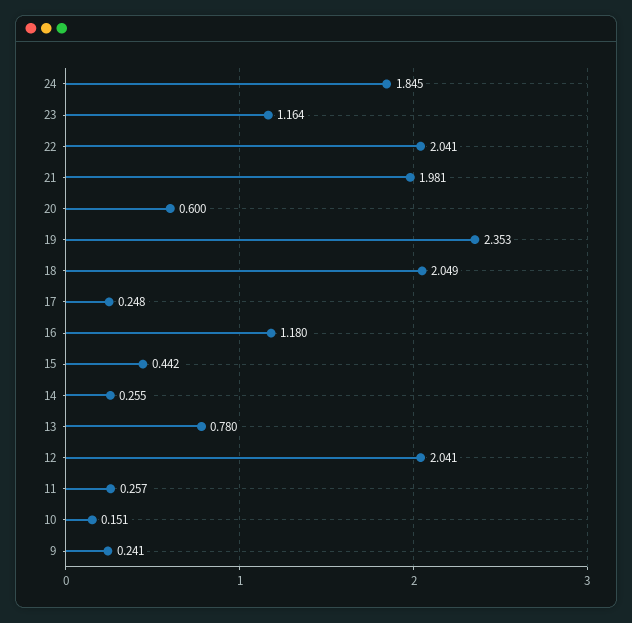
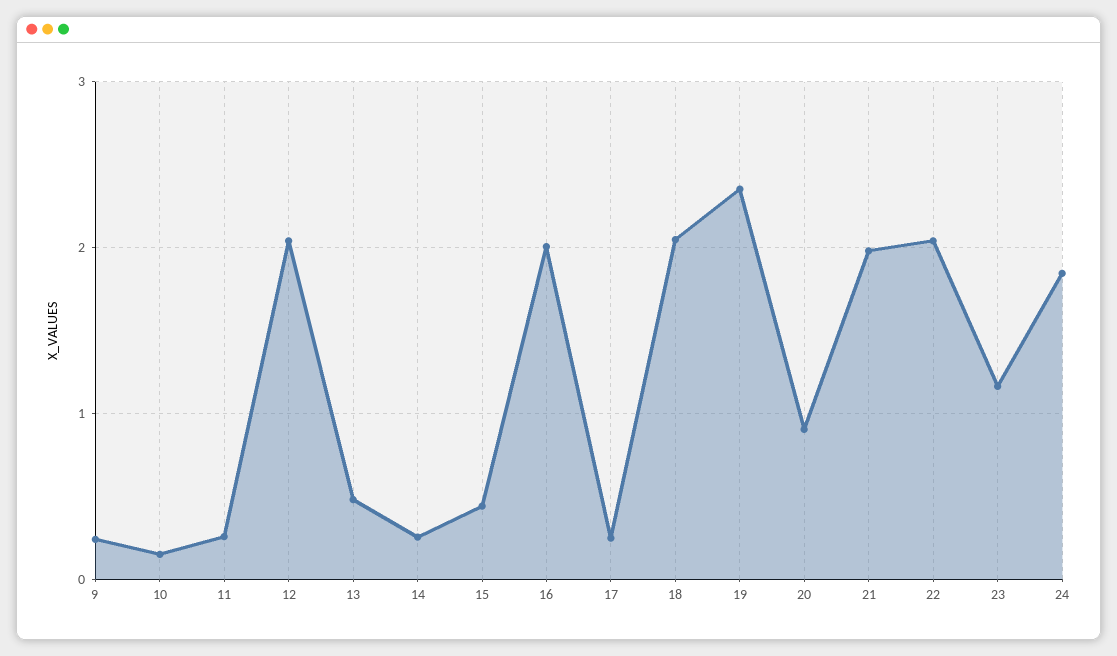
20: 0.6 -> 0.9
16: 1.18 -> 2
13: 0.78 -> 0.5

